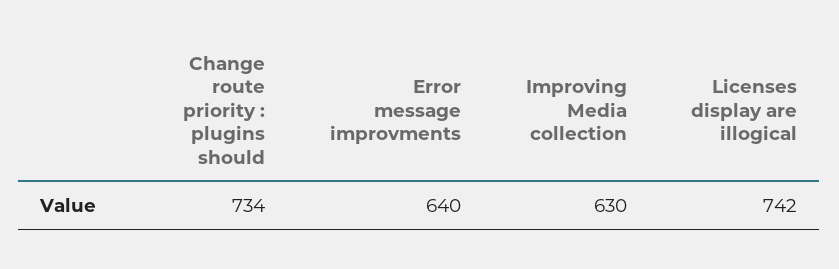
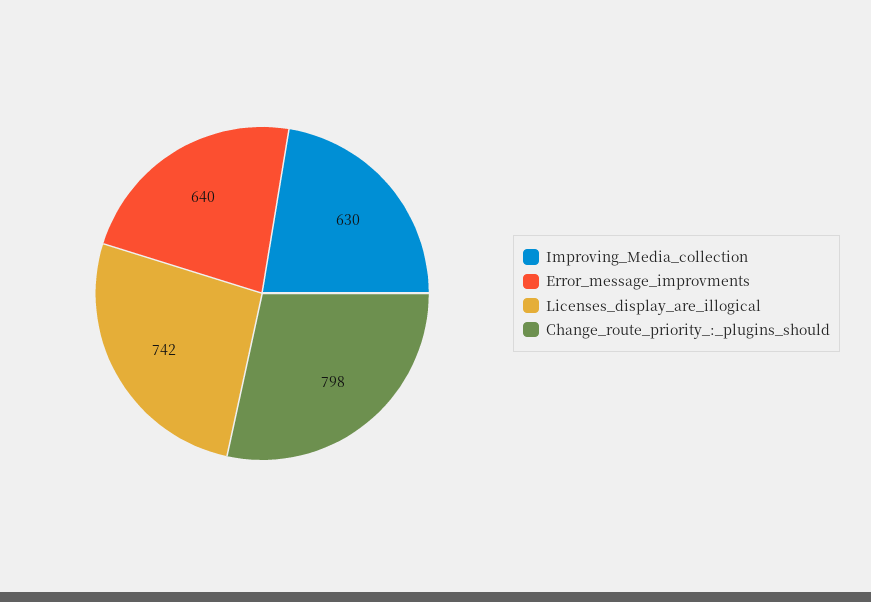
Change route priority : plugins should: 734 -> 798

